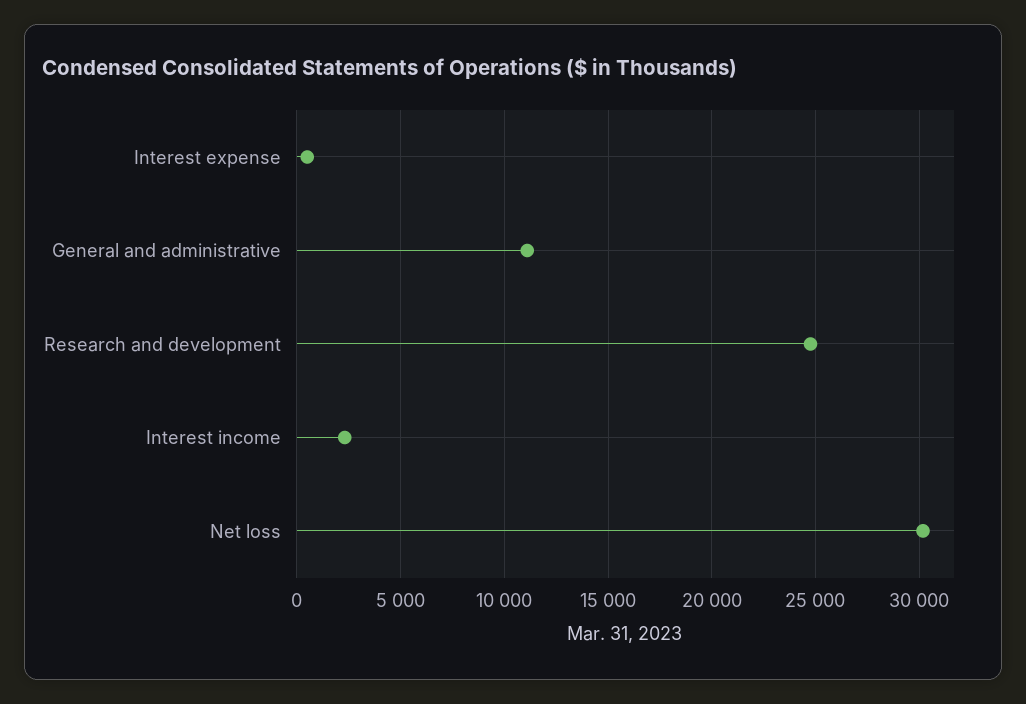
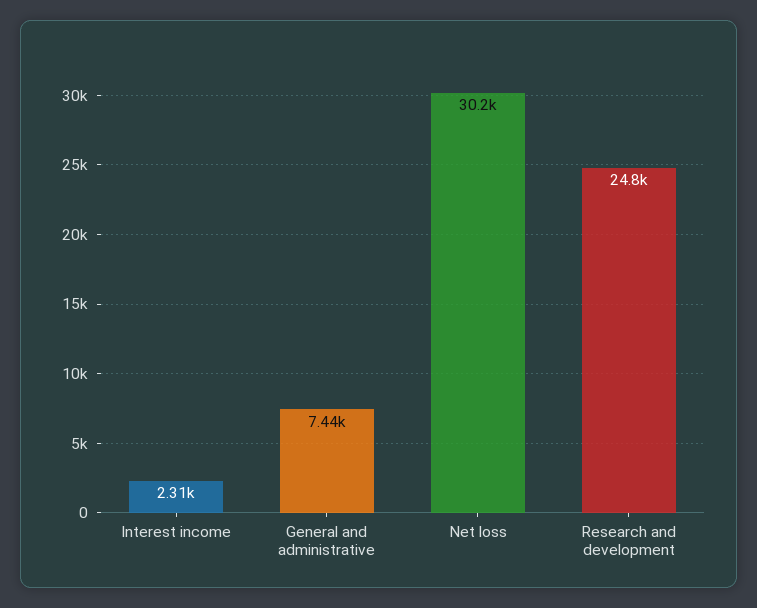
Interest expense: 500 -> none
General and administrative: 11000 -> 7440

